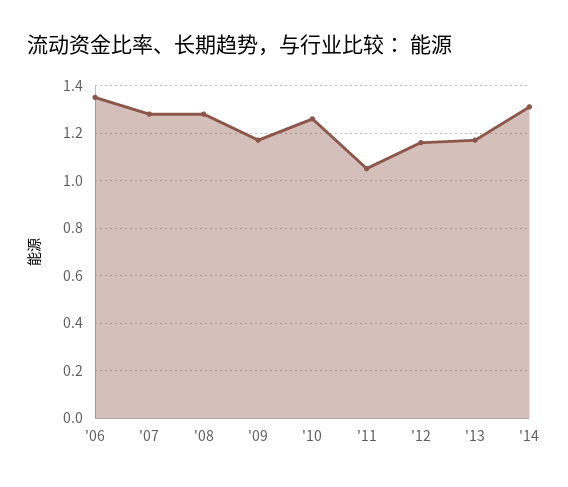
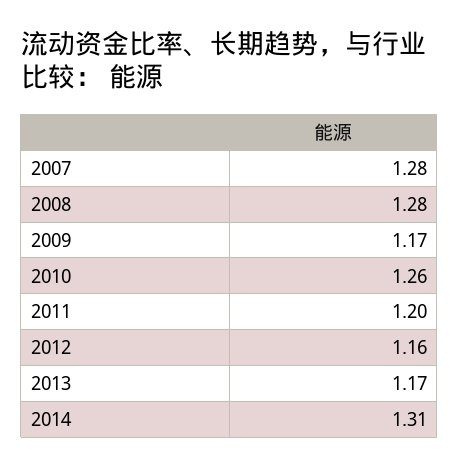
'06: 1.35 -> none
'11: 1.05 -> 1.2

